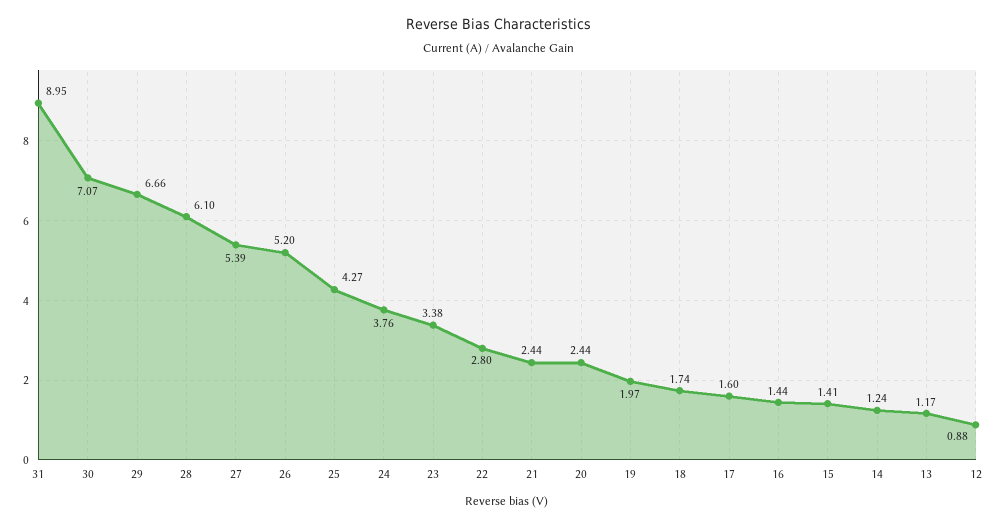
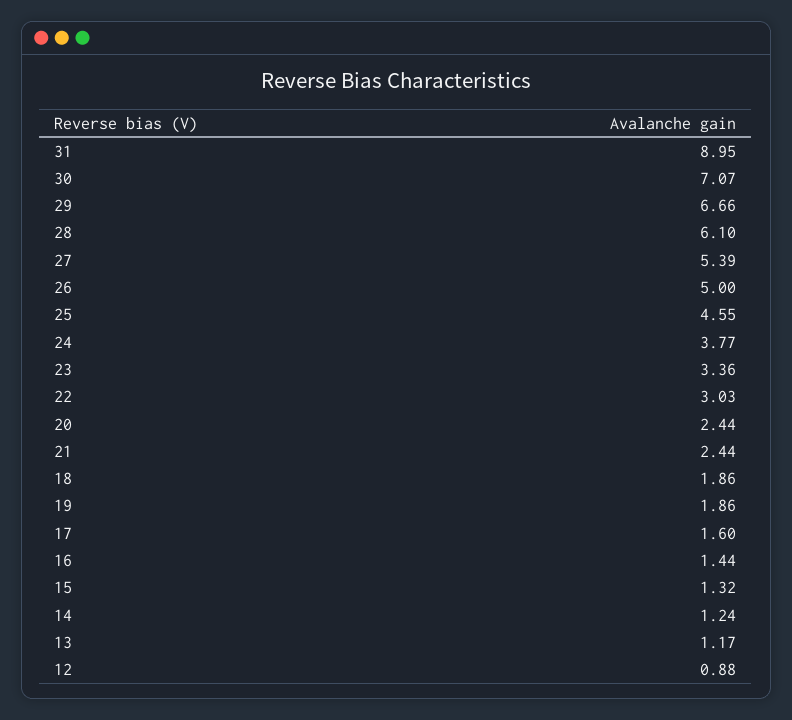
26: 5.2 -> 5
25: 4.27 -> 4.55
24: 3.76 -> 3.77
23: 3.38 -> 3.36
22: 2.8 -> 3.03
19: 1.97 -> 1.86
18: 1.74 -> 1.86
15: 1.41 -> 1.32

